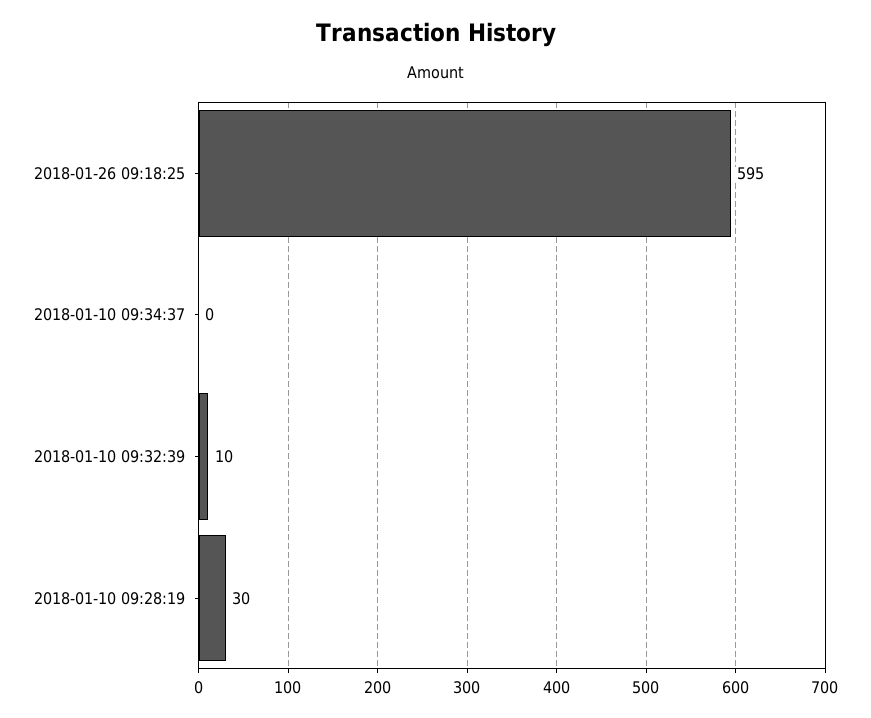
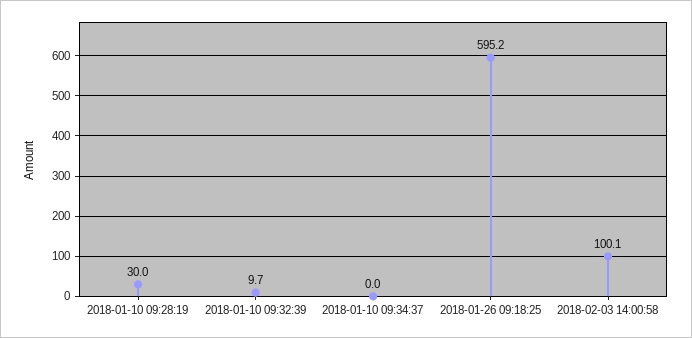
2018-02-03 14:00:58: none -> 100.1

